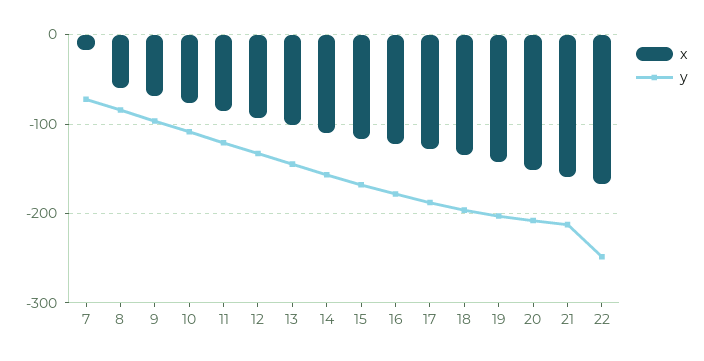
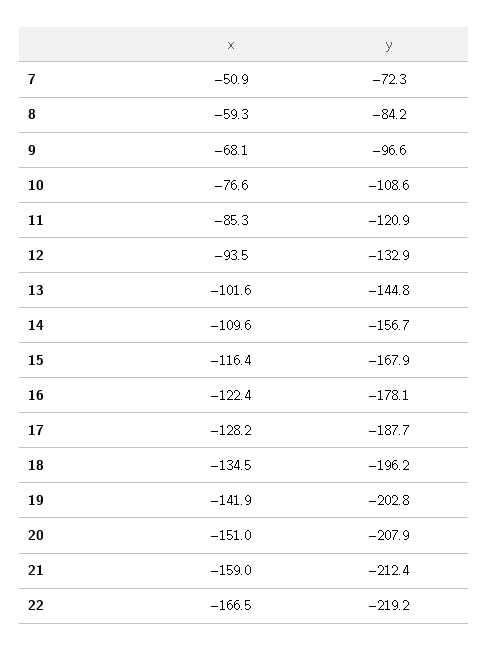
x, 7: -20 -> -50.9
y, 22: -250 -> -219.2

